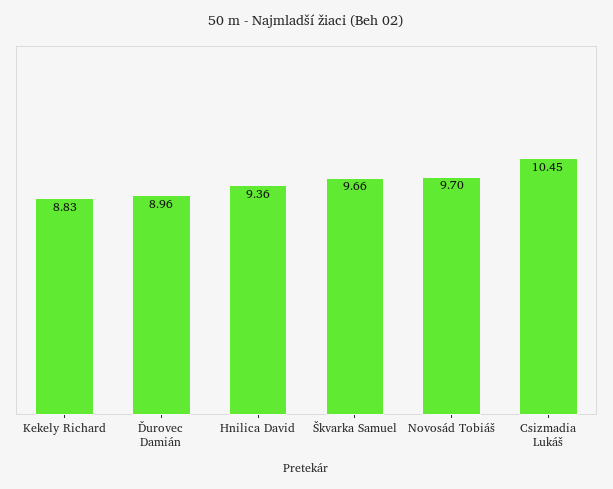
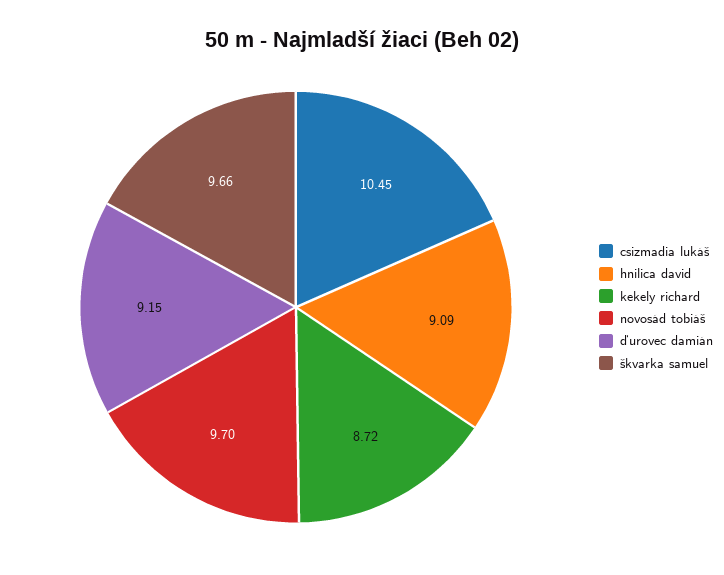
Kekely Richard: 8.83 -> 8.72
Ďurovec Damián: 8.96 -> 9.15
Hnilica David: 9.36 -> 9.09

